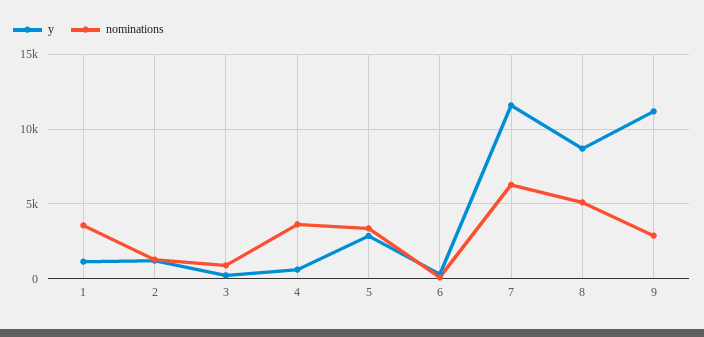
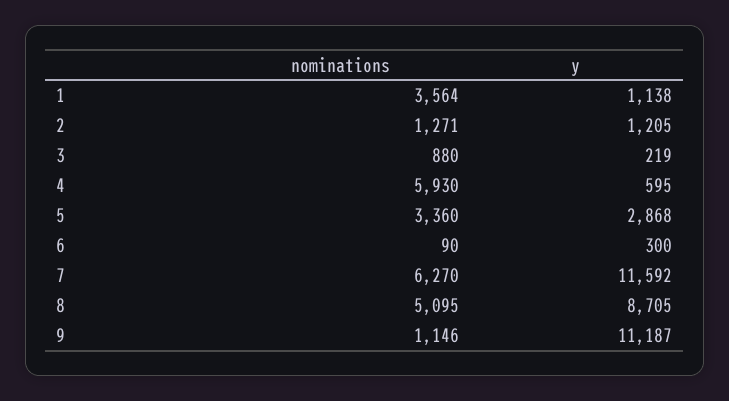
nominations, 4: 3500 -> 5930
nominations, 9: 3000 -> 1146

